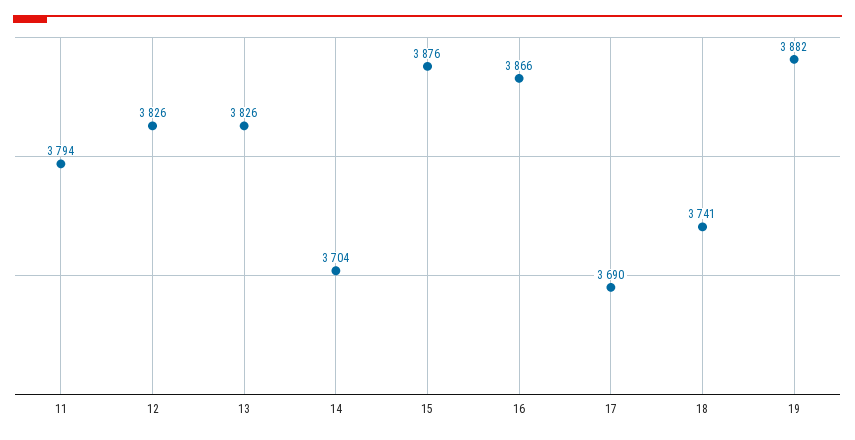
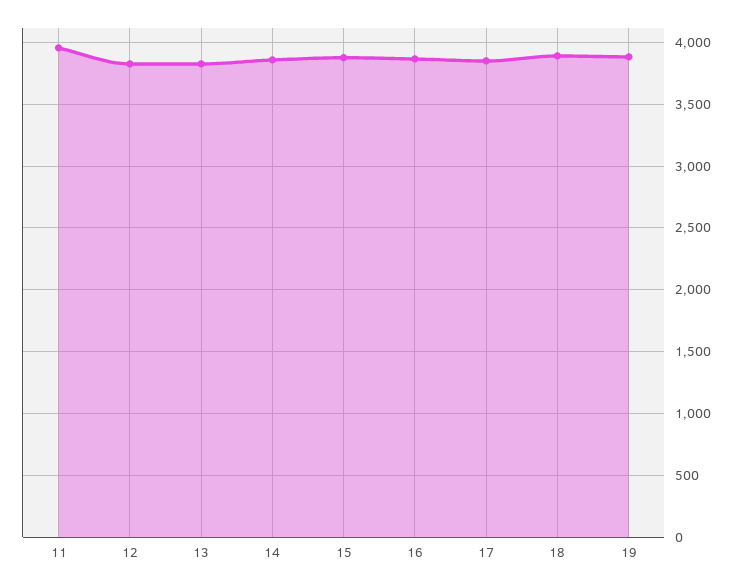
11: 3794 -> 3950
14: 3704 -> 3850
17: 3690 -> 3850
18: 3741 -> 3900

